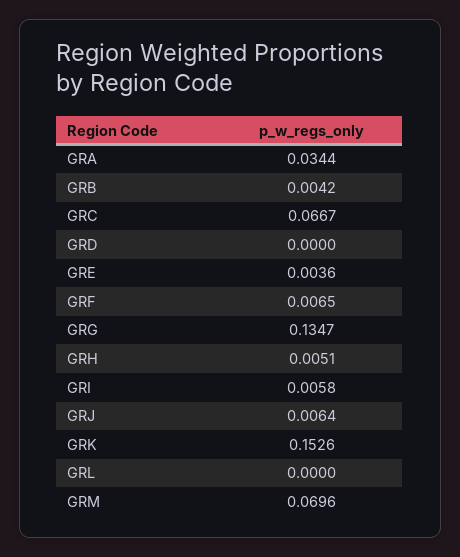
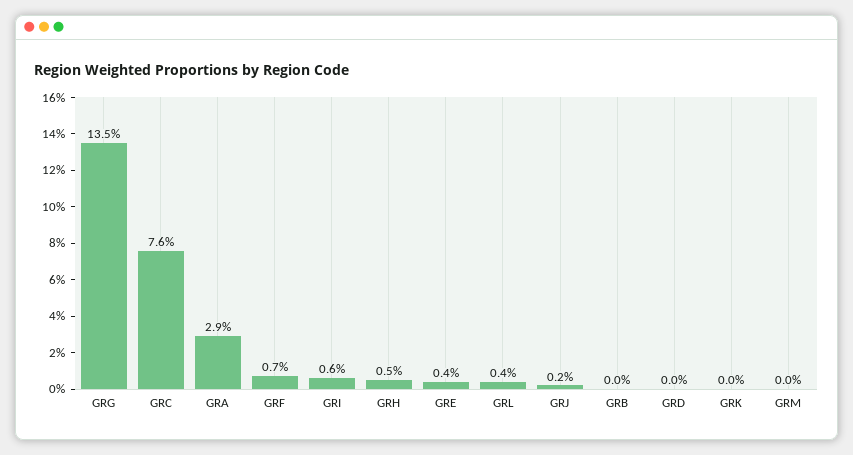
GRA: 0.0344 -> 0.029
GRB: 0.0042 -> 0
GRC: 0.0667 -> 0.076
GRJ: 0.0064 -> 0.002
GRK: 0.1526 -> 0
GRL: 0 -> 0.004
GRM: 0.0696 -> 0

